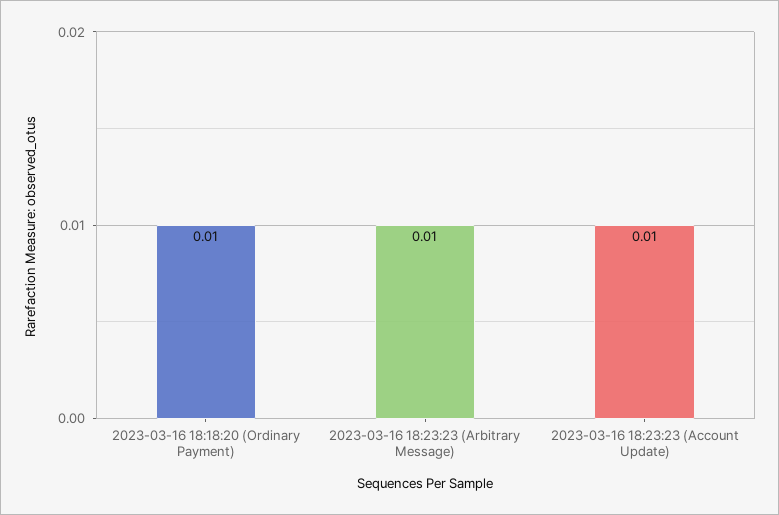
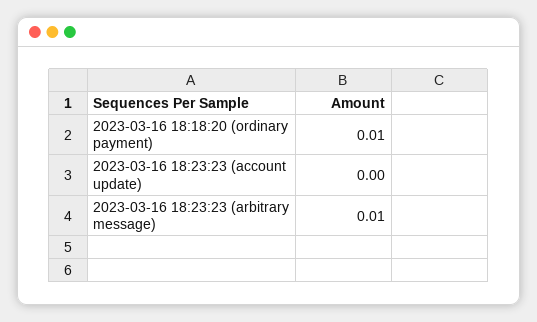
2023-03-16 18:23:23 (Account Update): 0.01 -> 0

